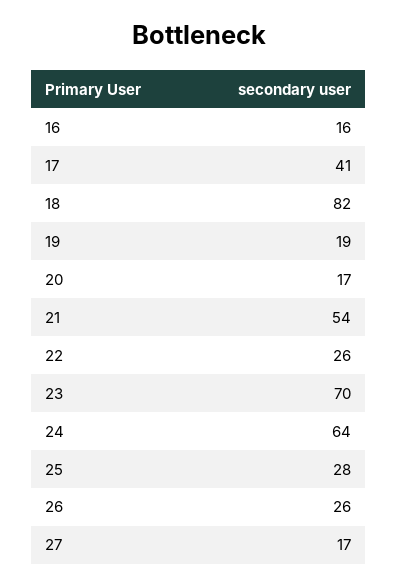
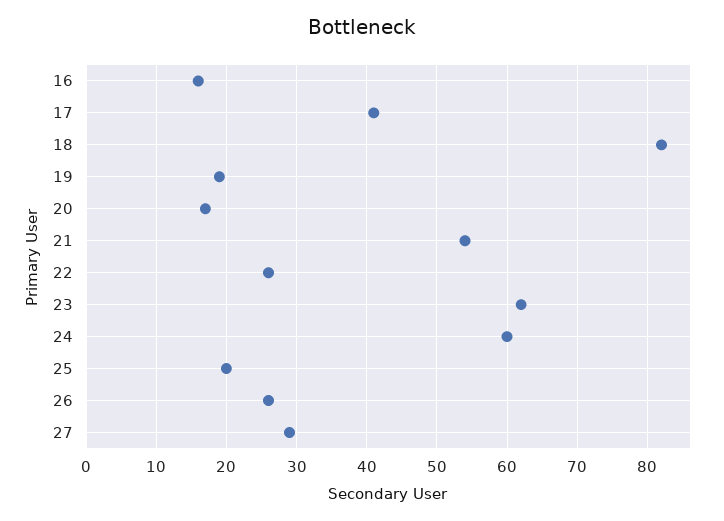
23: 70 -> 62
24: 64 -> 60
25: 28 -> 20
27: 17 -> 29

